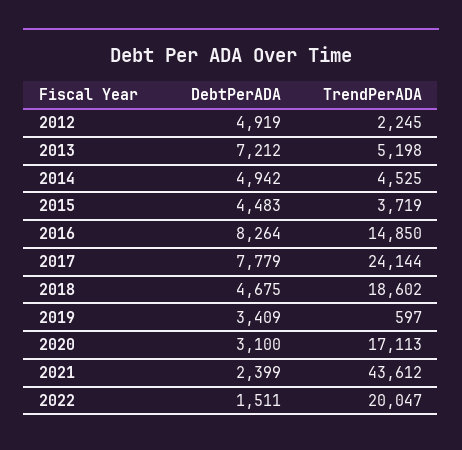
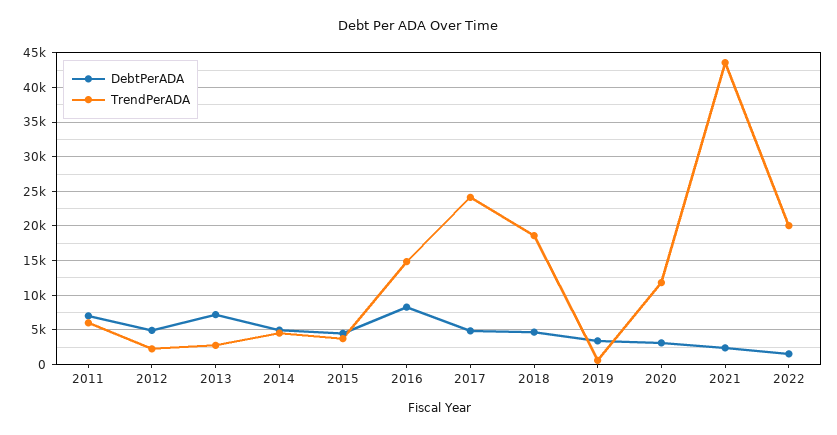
TrendPerADA, 2013: 5198 -> 3000
DebtPerADA, 2017: 7779 -> 5000
TrendPerADA, 2020: 17113 -> 12000
DebtPerADA, 2011: none -> 7000
TrendPerADA, 2011: none -> 6000

